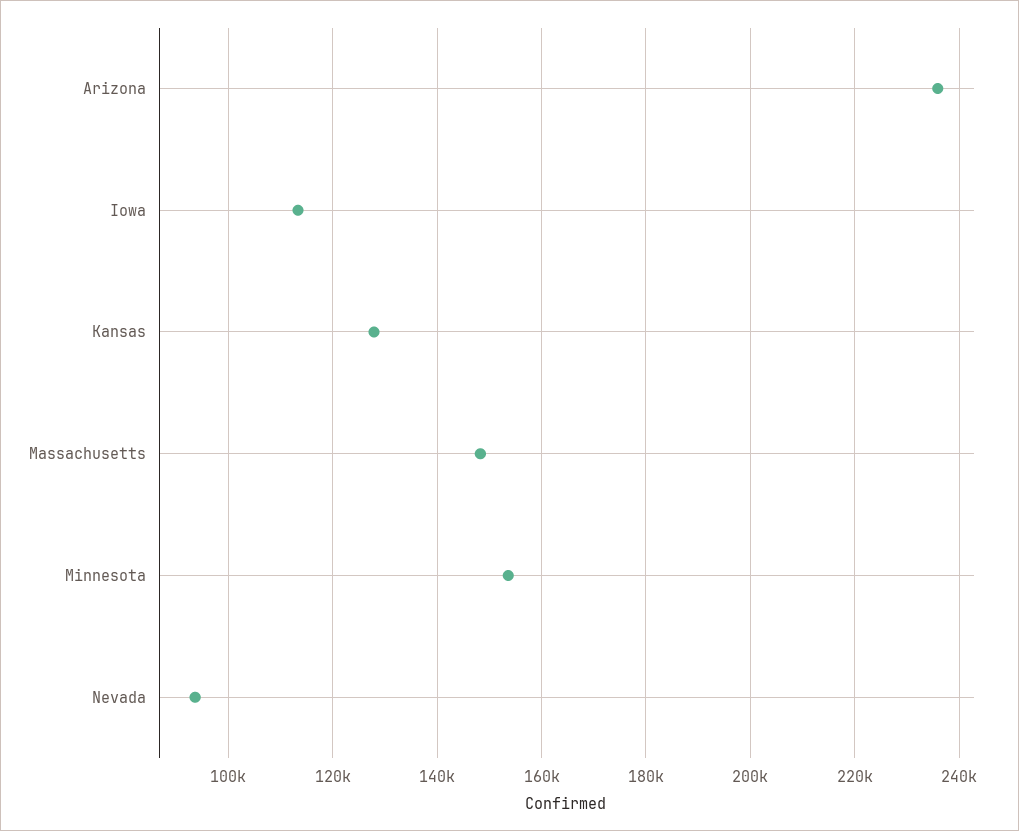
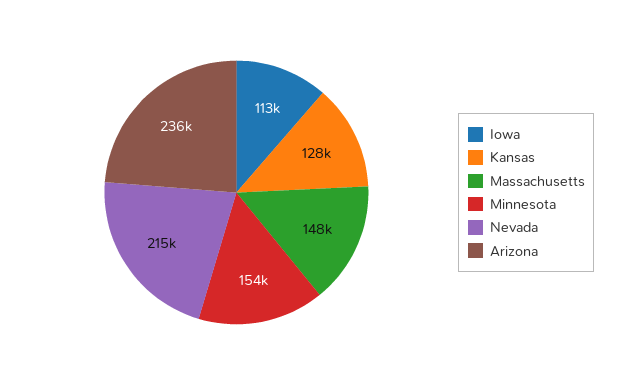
Nevada: 94000 -> 215000

